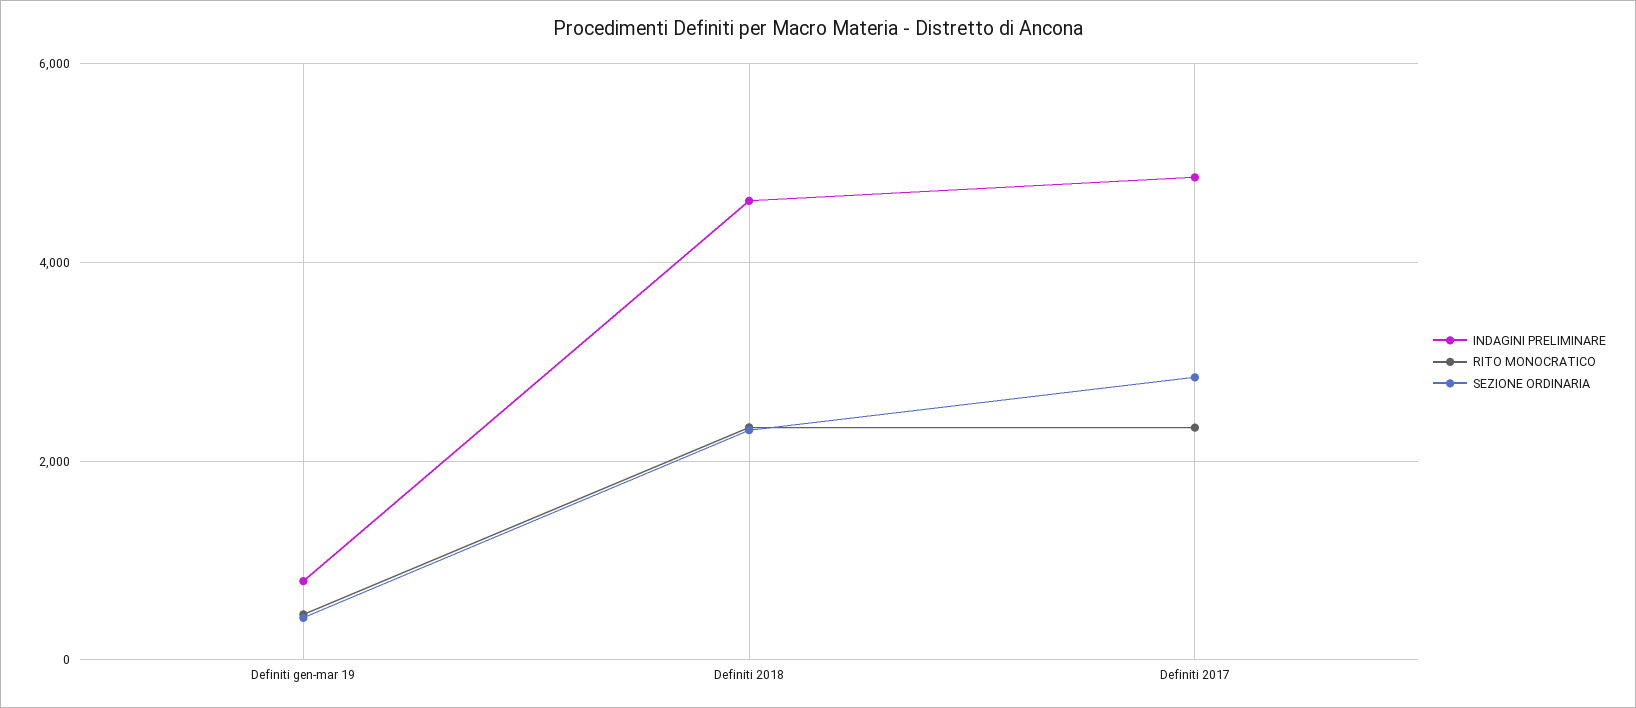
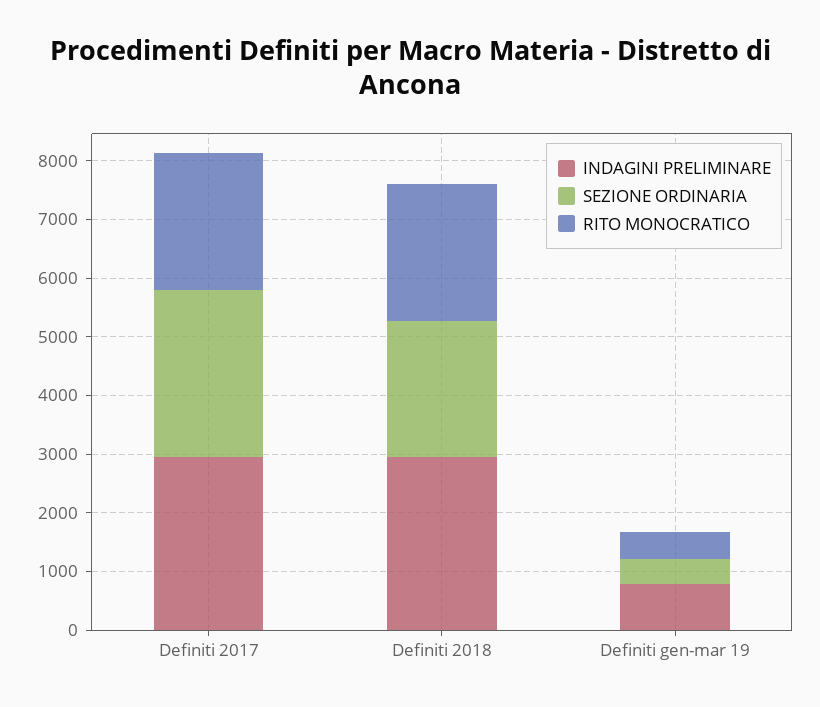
INDAGINI PRELIMINARE, Definiti 2018: 4600 -> 3000
INDAGINI PRELIMINARE, Definiti 2017: 4800 -> 3000

